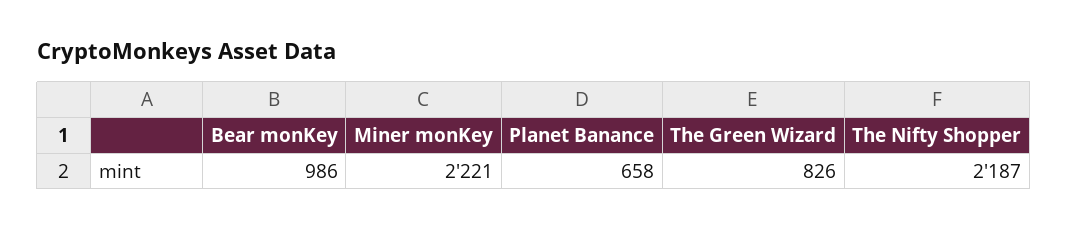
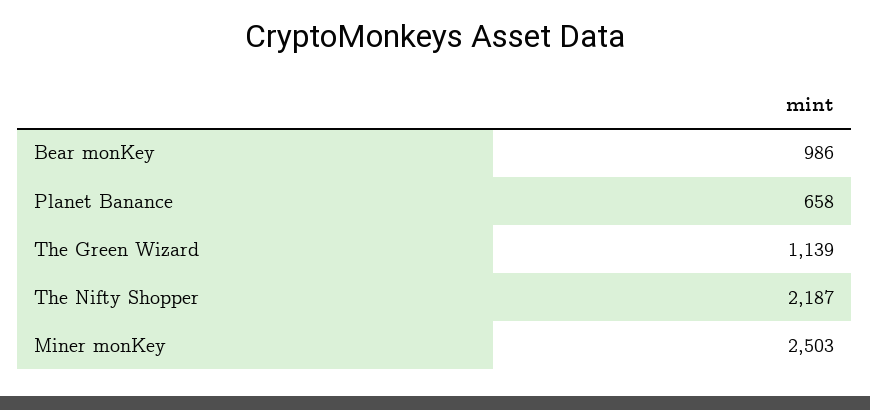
Miner monKey: 2221 -> 2503
The Green Wizard: 826 -> 1139

